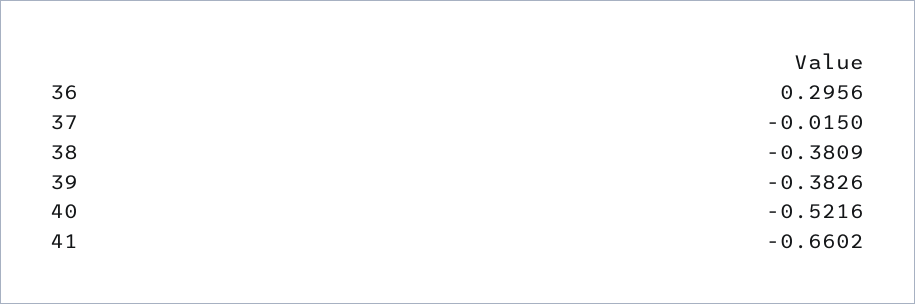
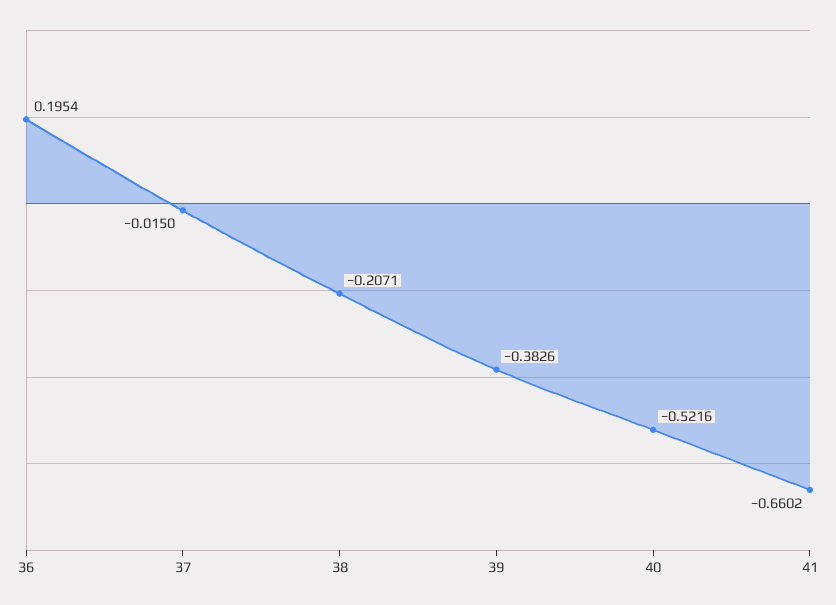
36: 0.2956 -> 0.1954
38: -0.3809 -> -0.2071

